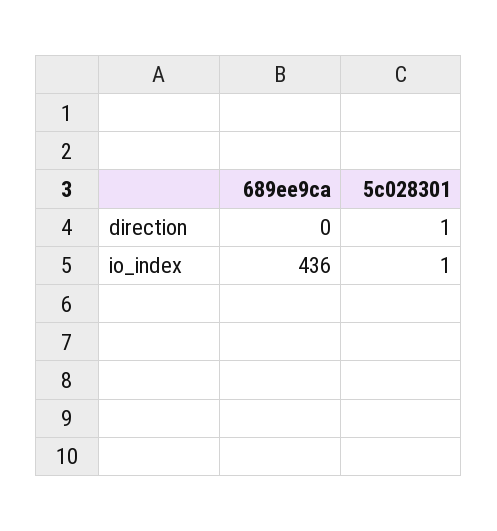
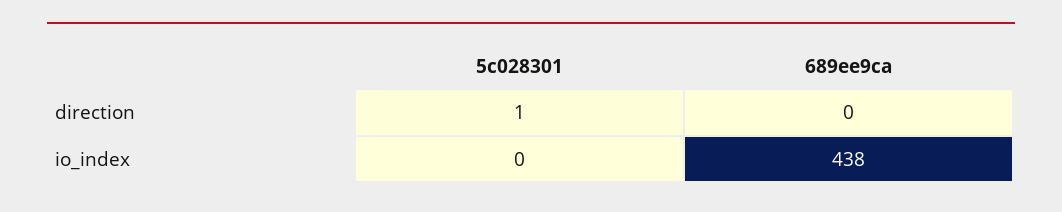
689ee9ca, io_index: 436 -> 438
5c028301, io_index: 1 -> 0

